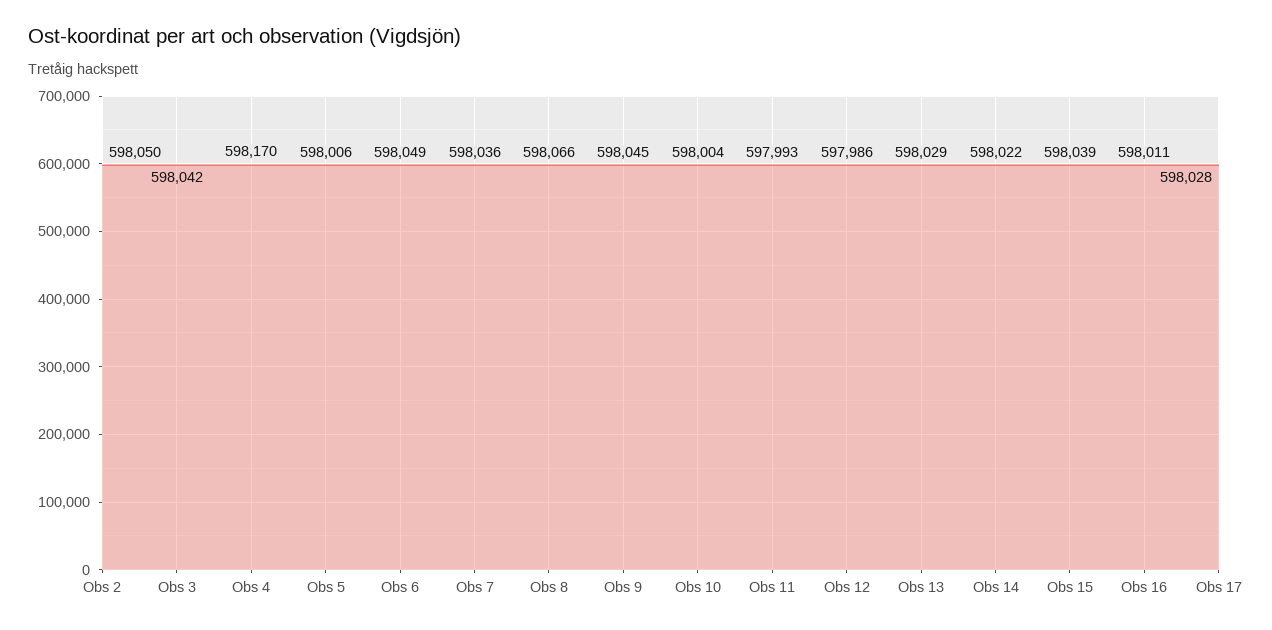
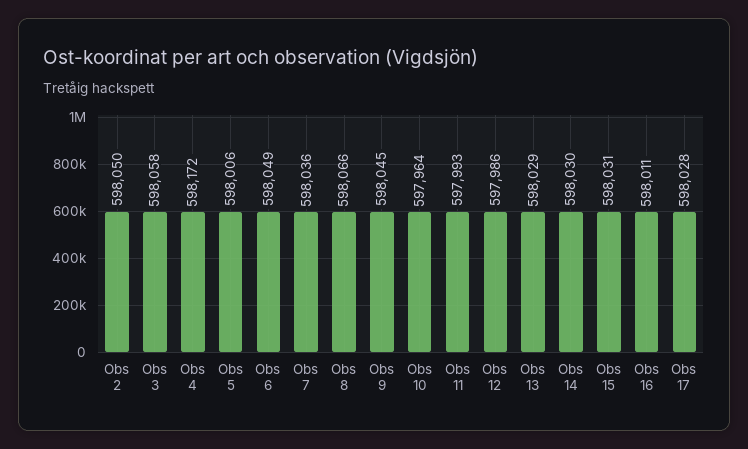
Obs 3: 598042 -> 598058
Obs 4: 598170 -> 598172
Obs 10: 598004 -> 597964
Obs 14: 598022 -> 598030
Obs 15: 598039 -> 598031

